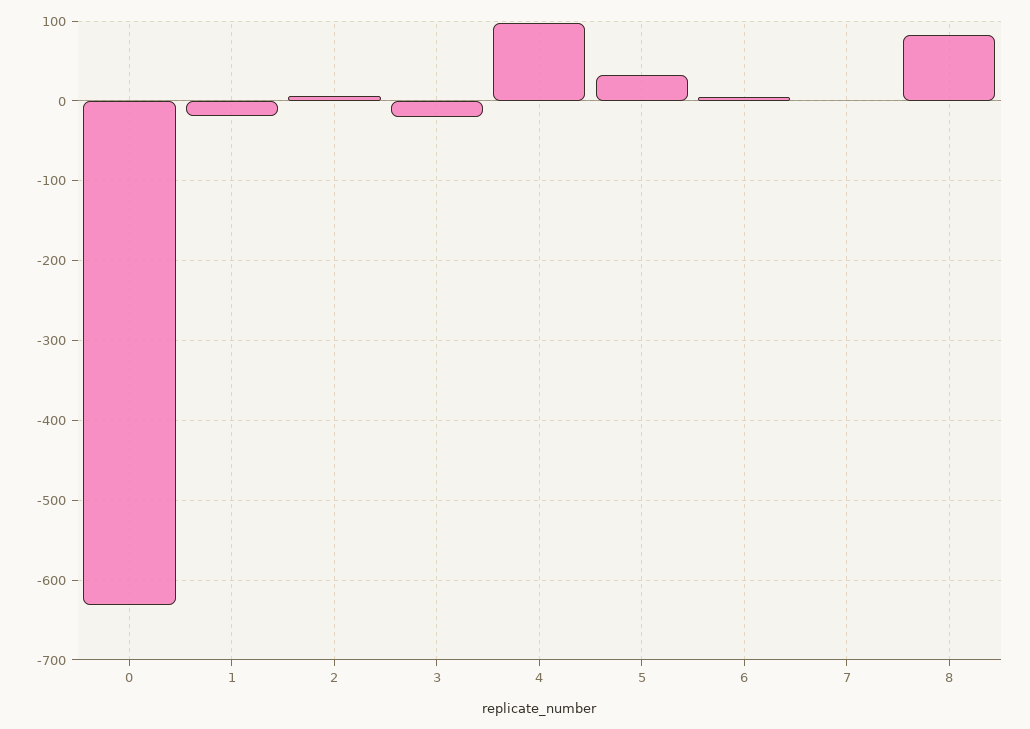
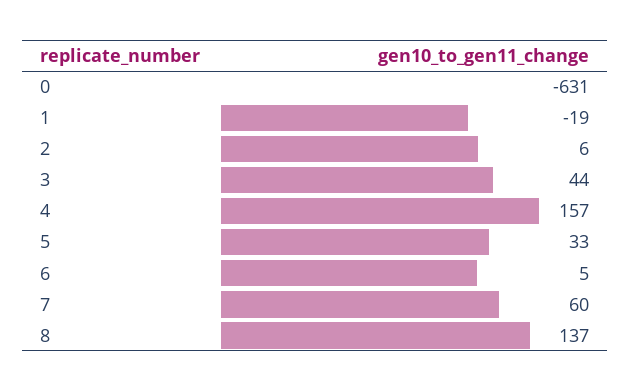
3: -20 -> 44
4: 100 -> 157
7: 0 -> 60
8: 80 -> 137

